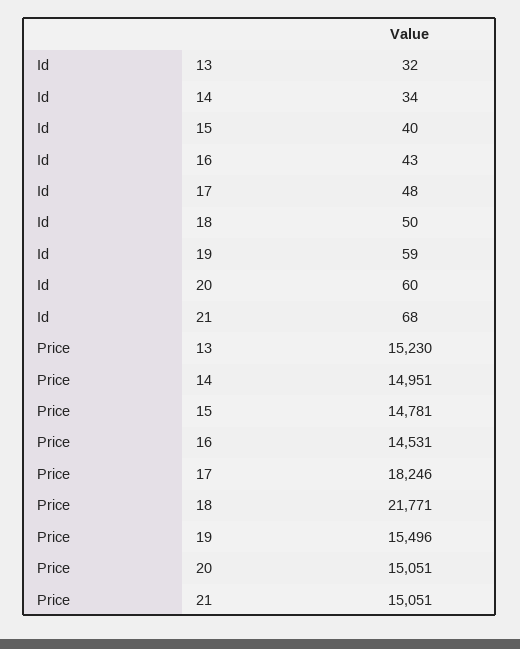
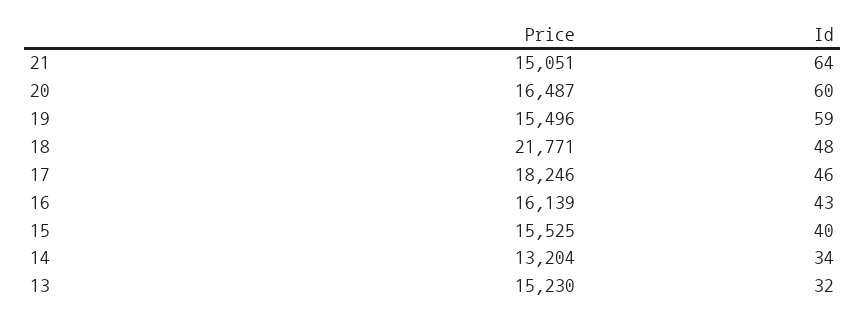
Id, 17: 48 -> 46
Id, 18: 50 -> 48
Id, 21: 68 -> 64
Price, 14: 14951 -> 13204
Price, 15: 14781 -> 15525
Price, 16: 14531 -> 16139
Price, 20: 15051 -> 16487

